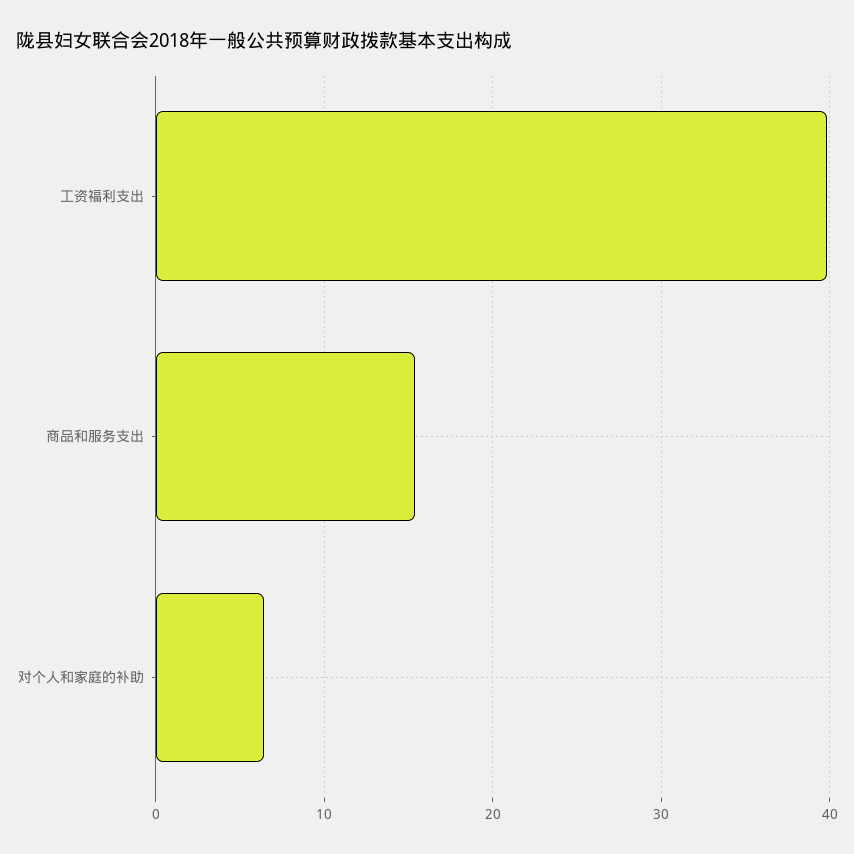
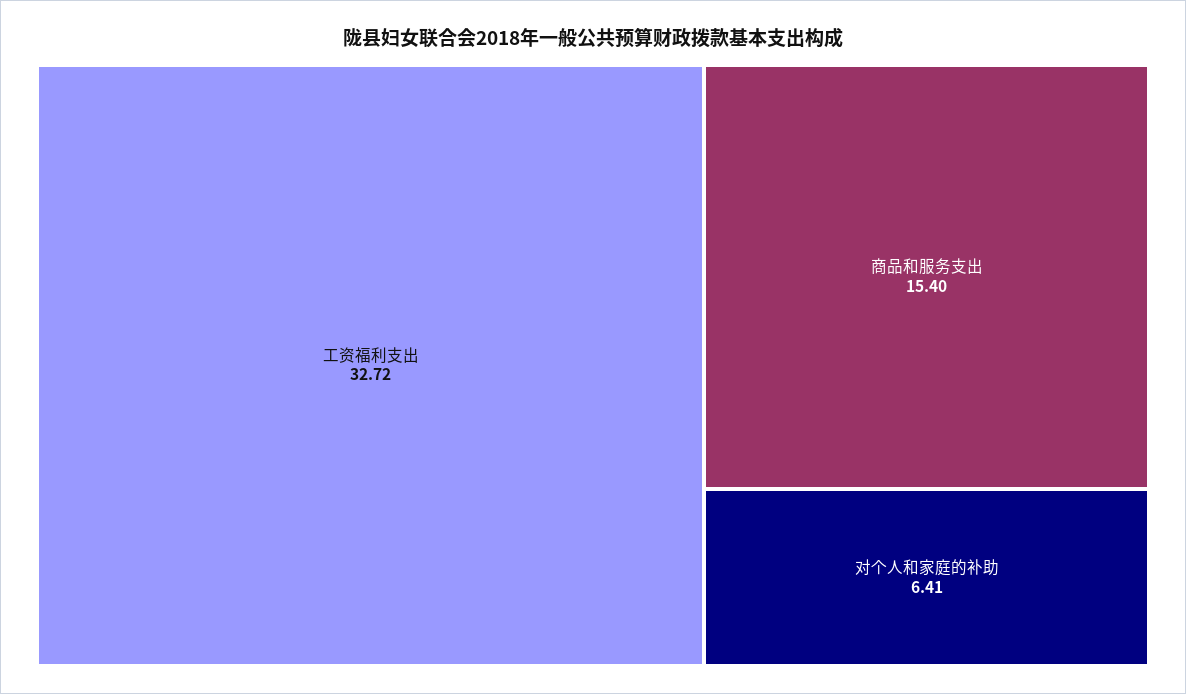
工资福利支出: 40 -> 32.72

